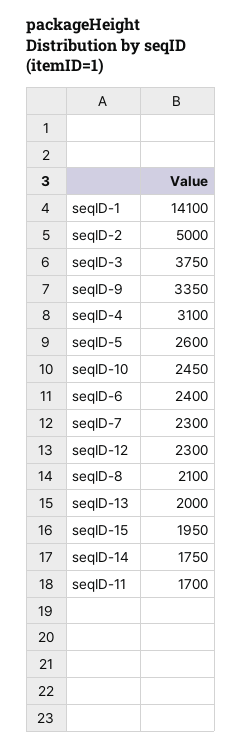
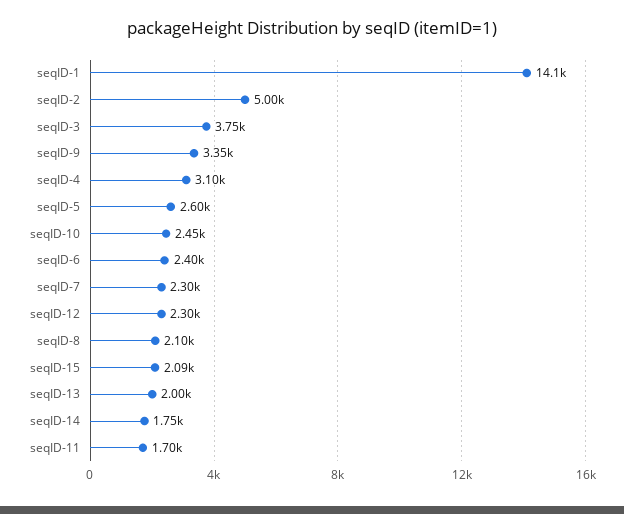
seqID-15: 1950 -> 2090

